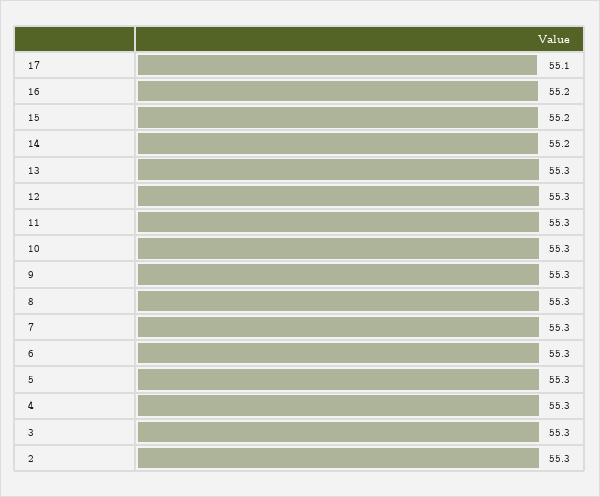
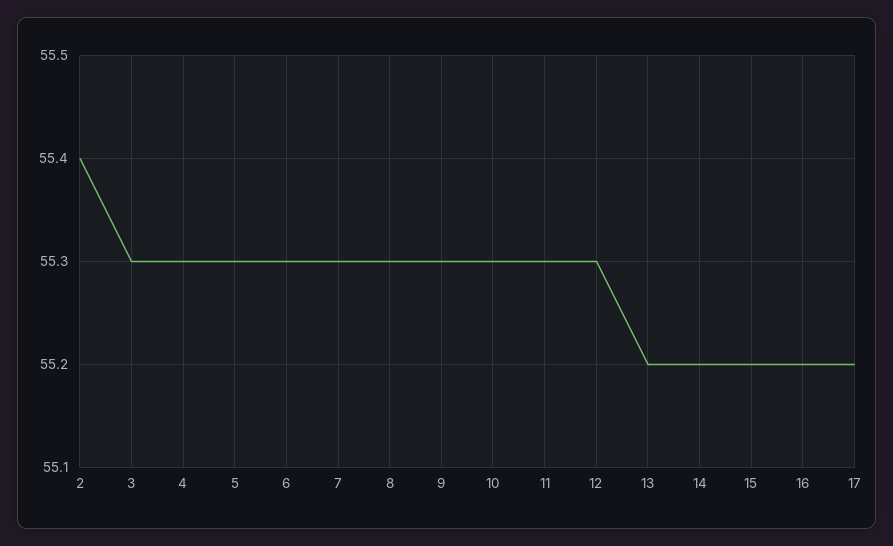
17: 55.1 -> 55.2
13: 55.3 -> 55.2
2: 55.3 -> 55.4

